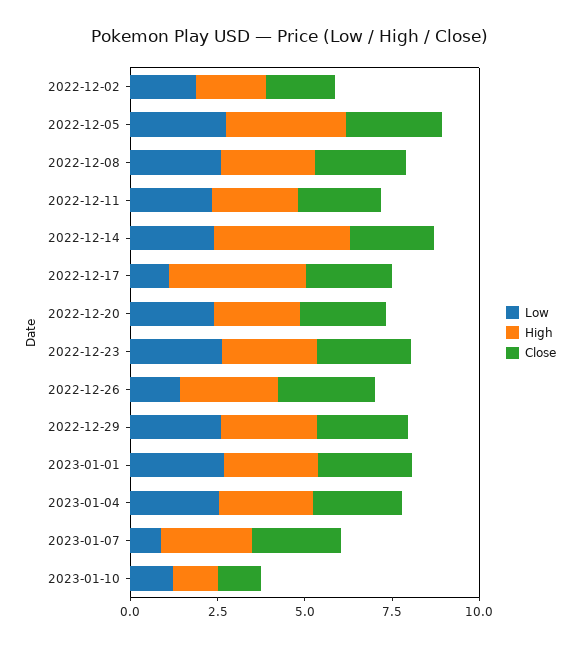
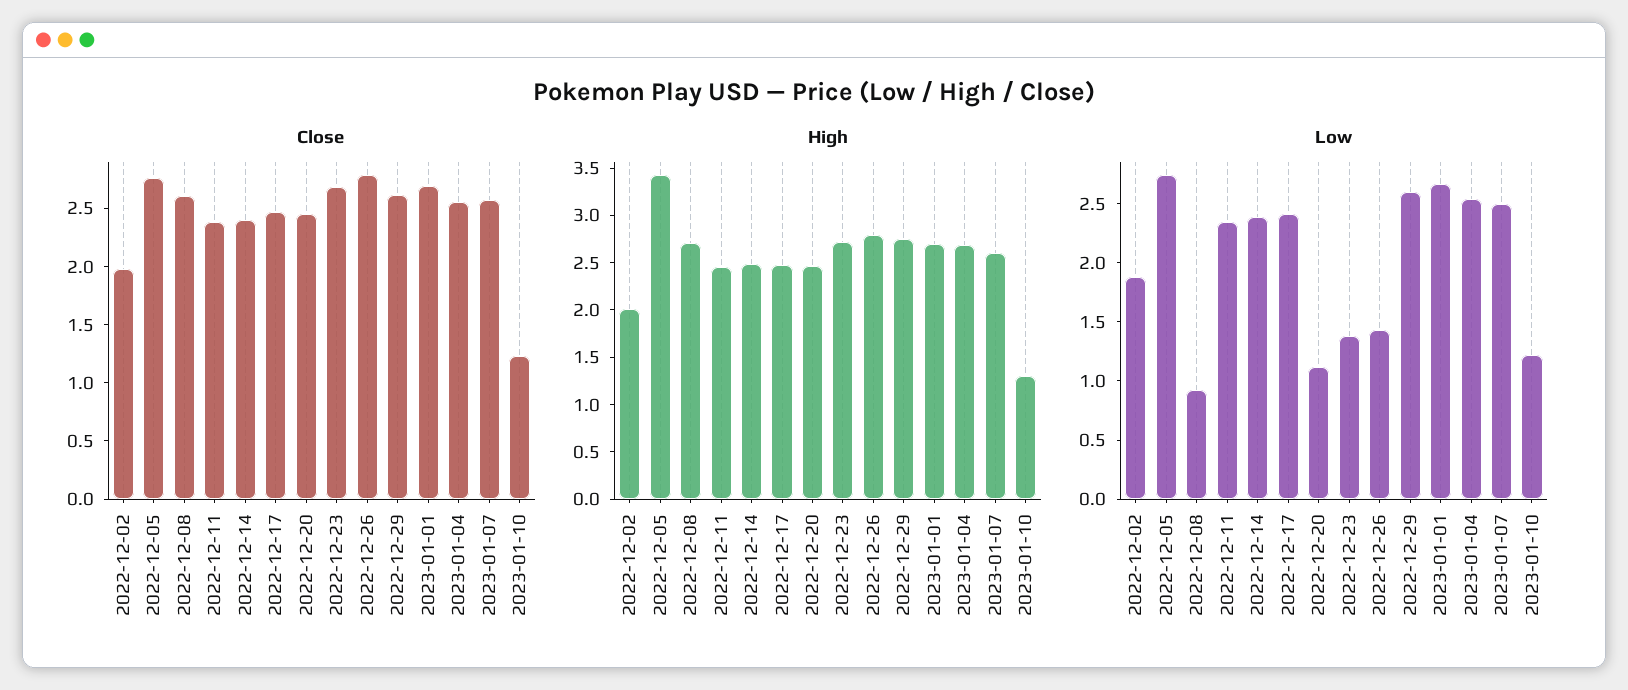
Low, 2022-12-08: 2.5 -> 0.9
High, 2022-12-14: 4 -> 2.5
Low, 2022-12-17: 1 -> 2.4
High, 2022-12-17: 4 -> 2.5
Low, 2022-12-20: 2.5 -> 1.1
Low, 2022-12-23: 2.5 -> 1.4
Low, 2023-01-07: 1 -> 2.5

